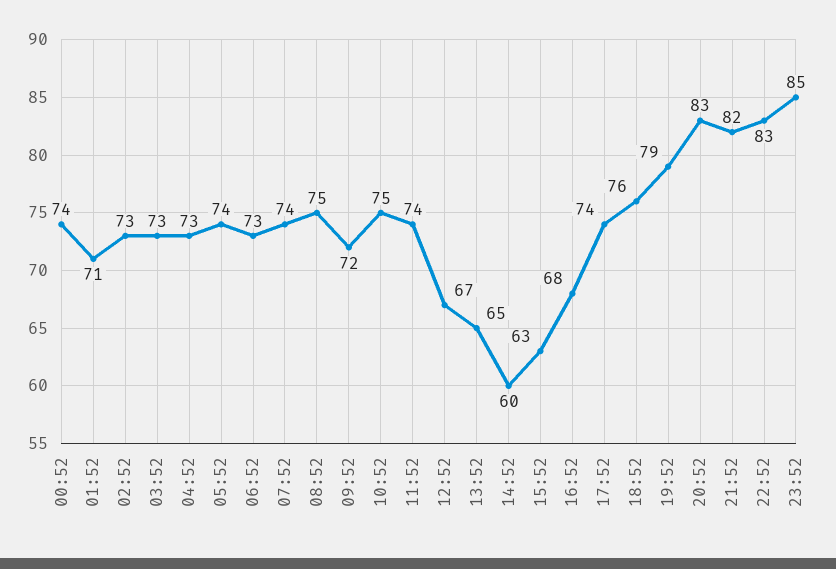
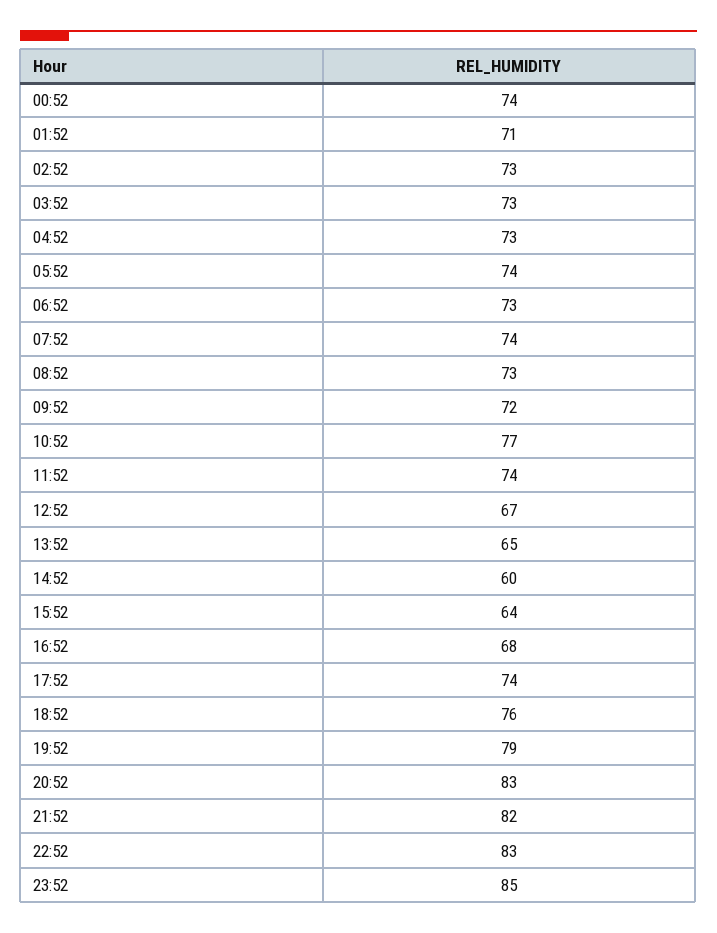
08:52: 75 -> 73
10:52: 75 -> 77
15:52: 63 -> 64

